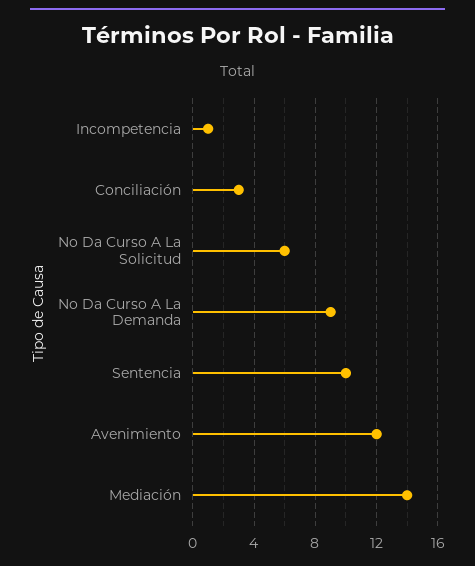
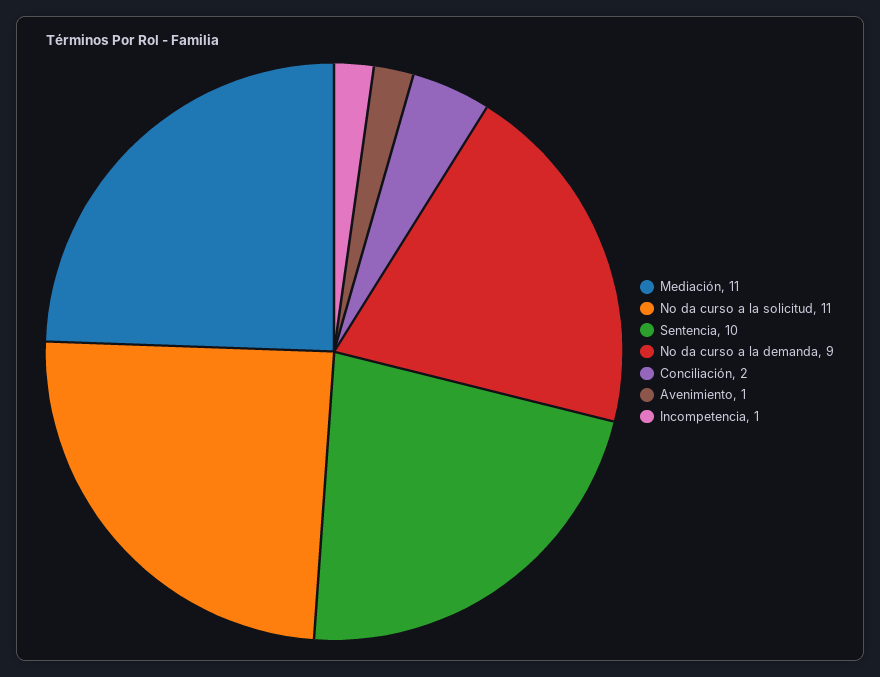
Conciliación: 3 -> 2
No Da Curso A La Solicitud: 6 -> 11
Avenimiento: 12 -> 1
Mediación: 14 -> 11

